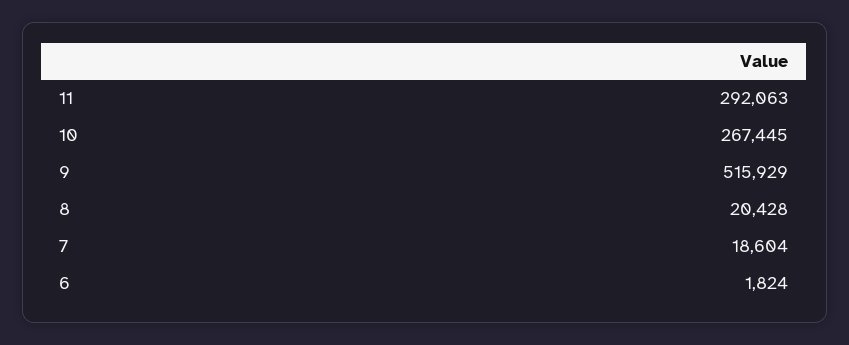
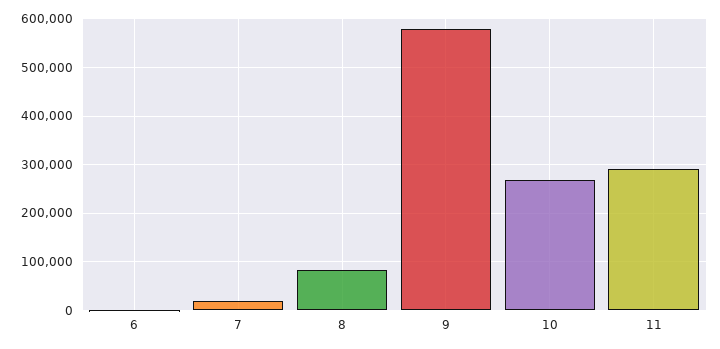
9: 515929 -> 580000
8: 20428 -> 80000

